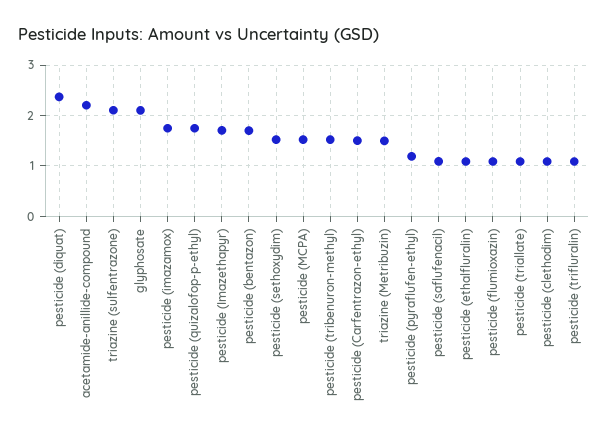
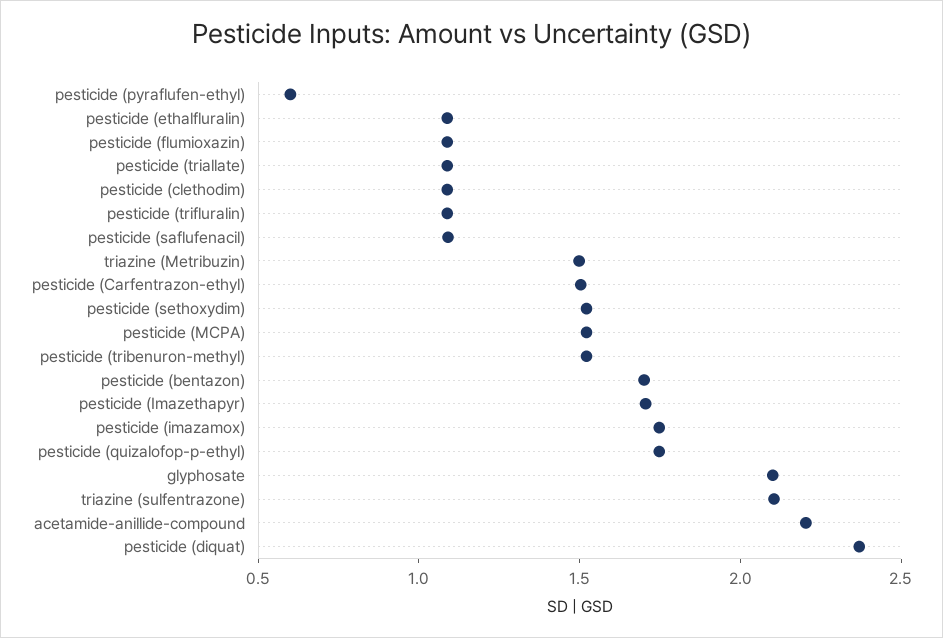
pesticide (pyraflufen-ethyl): 1.2 -> 0.6

